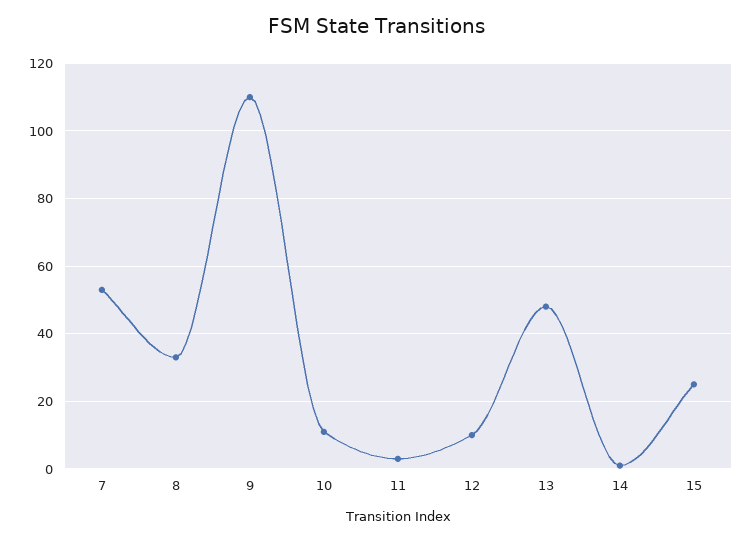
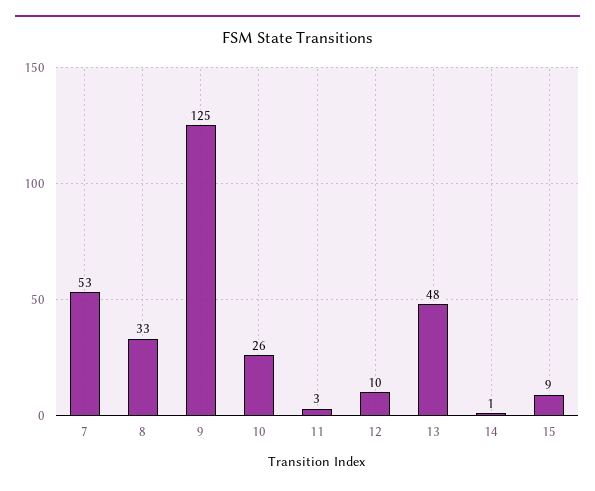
9: 110 -> 125
10: 10 -> 26
15: 25 -> 9

